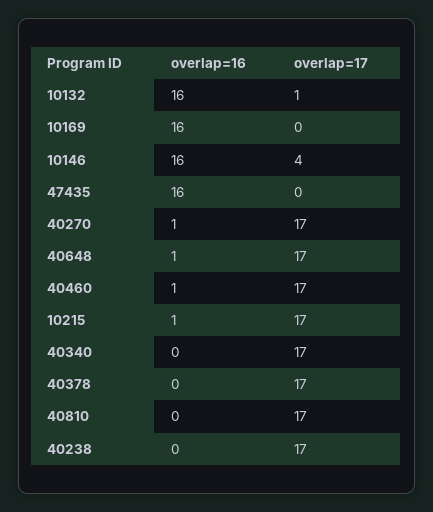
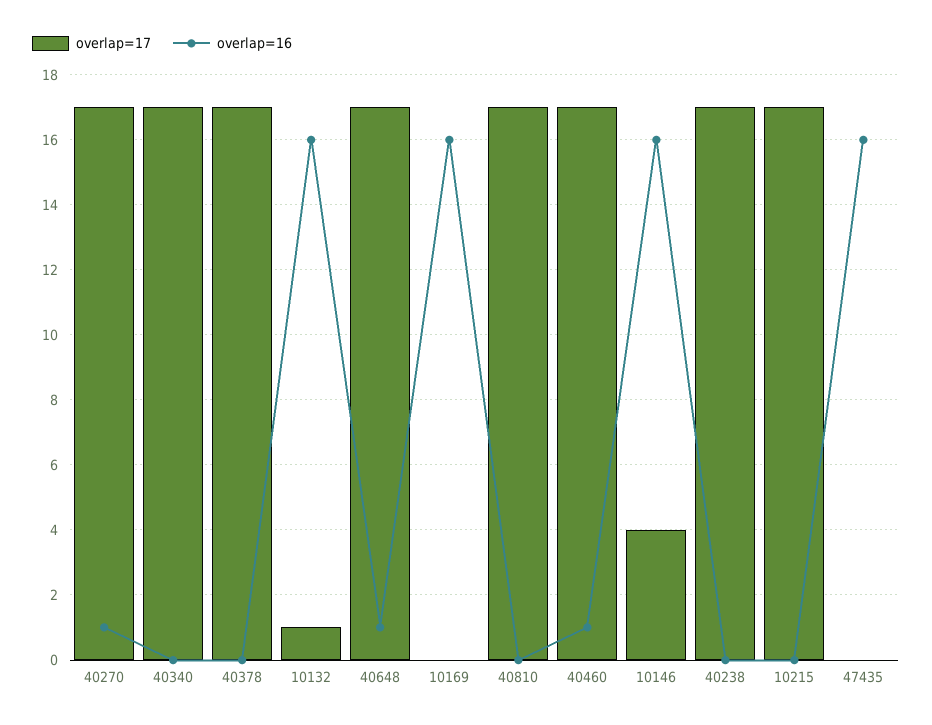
overlap=16, 10215: 1 -> 0

